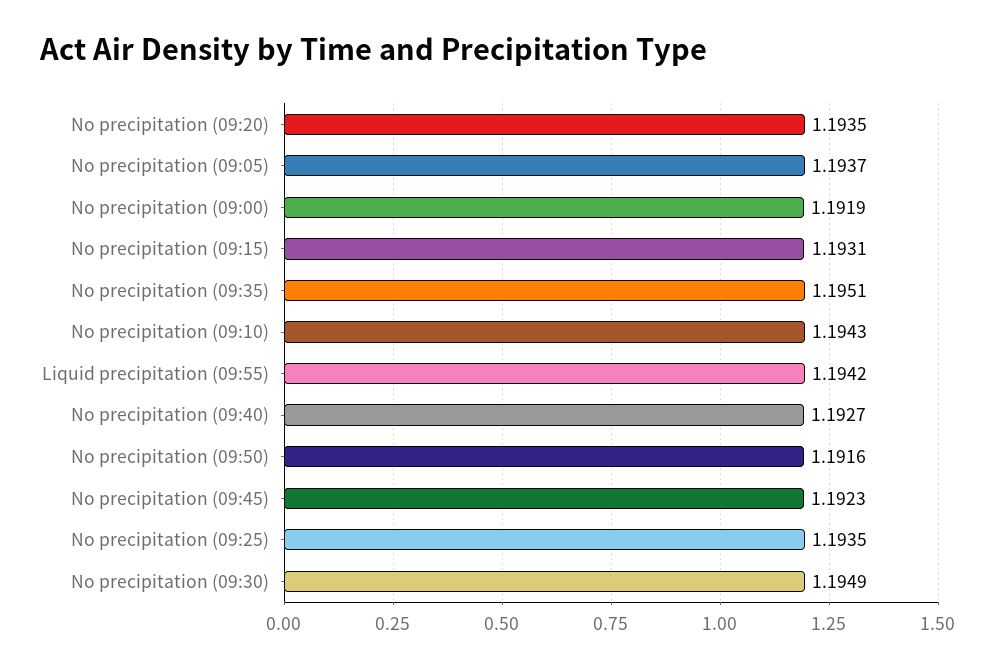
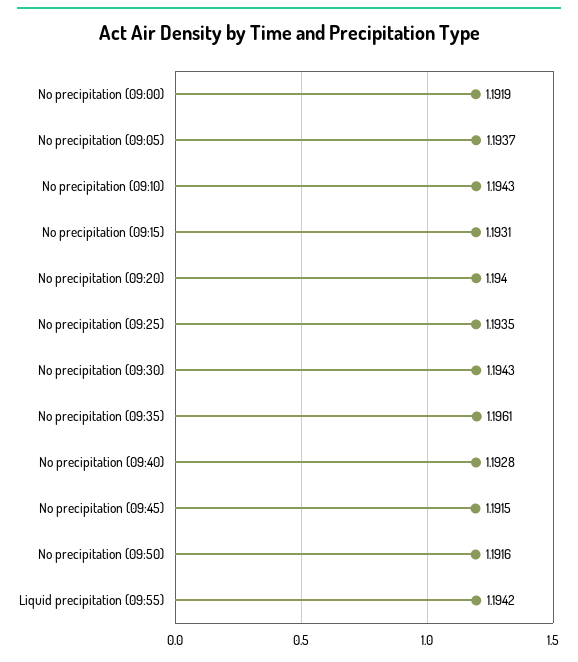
No precipitation (09:20): 1.1935 -> 1.194
No precipitation (09:35): 1.1951 -> 1.1961
No precipitation (09:40): 1.1927 -> 1.1928
No precipitation (09:45): 1.1923 -> 1.1915
No precipitation (09:30): 1.1949 -> 1.1943

